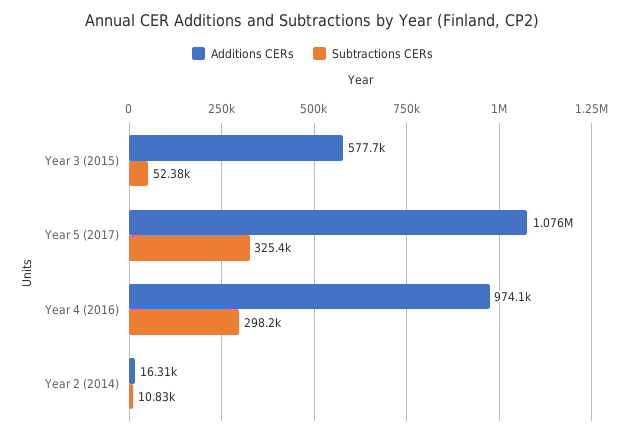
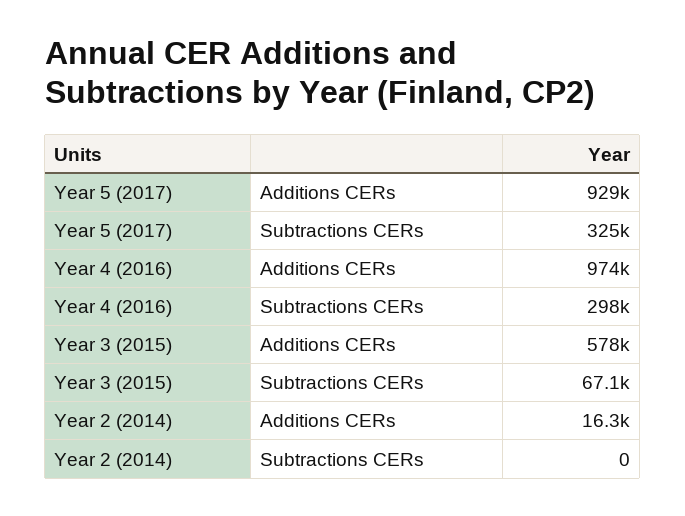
Subtractions CERs, Year 3 (2015): 52380 -> 67100
Additions CERs, Year 5 (2017): 1076000 -> 929000
Subtractions CERs, Year 2 (2014): 10830 -> 0

